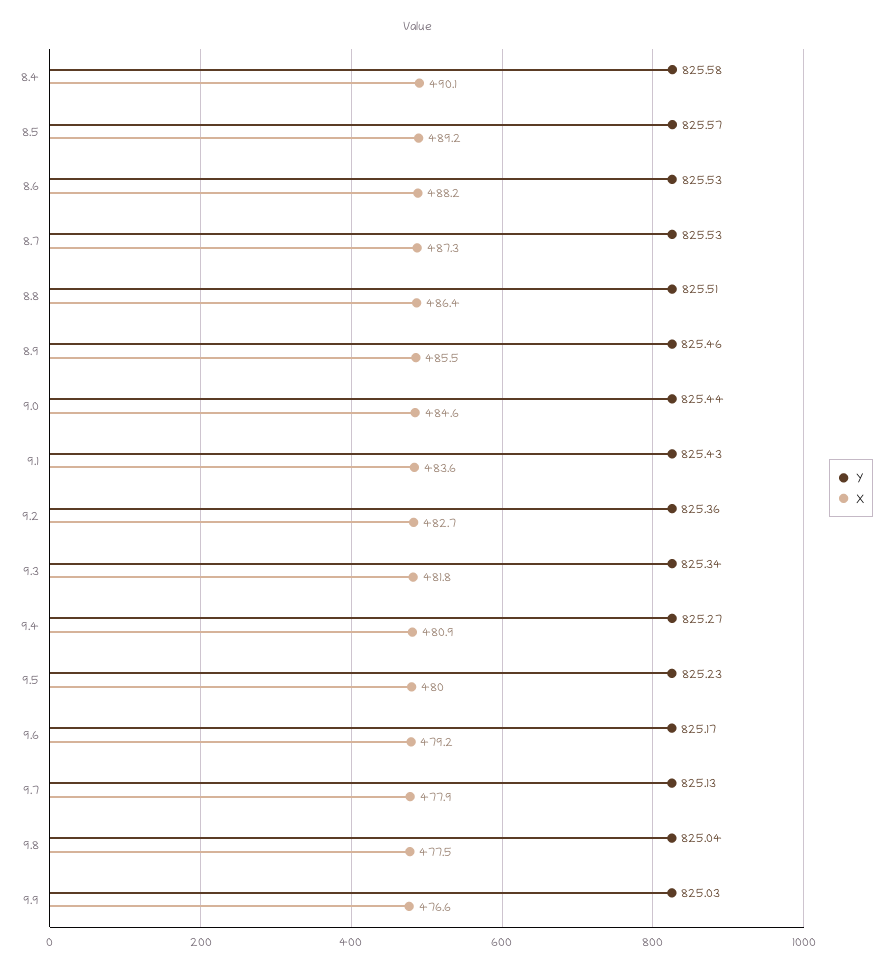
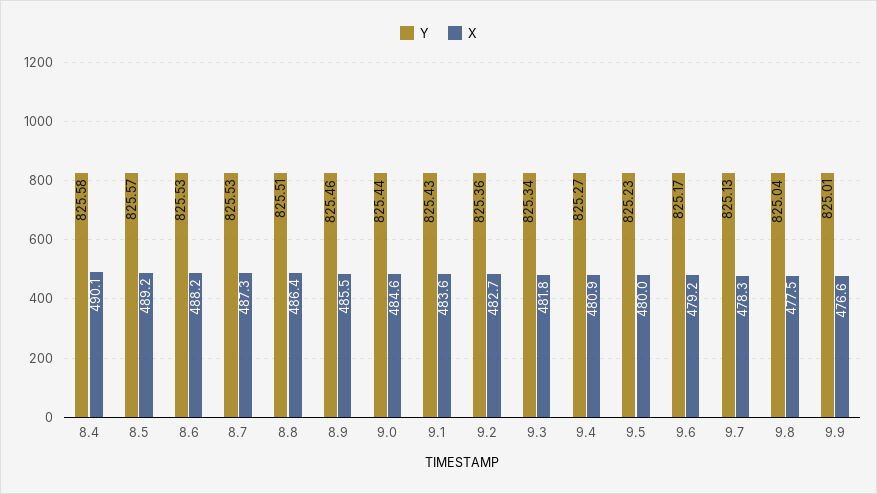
X, 9.7: 477.9 -> 478.3
Y, 9.9: 825.03 -> 825.01

